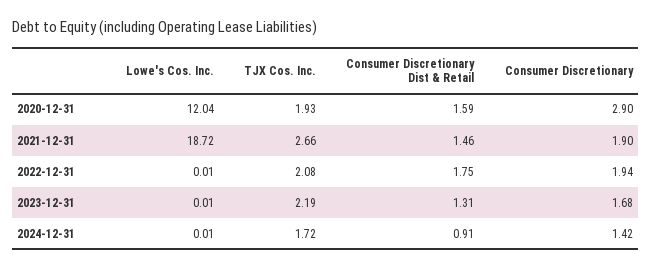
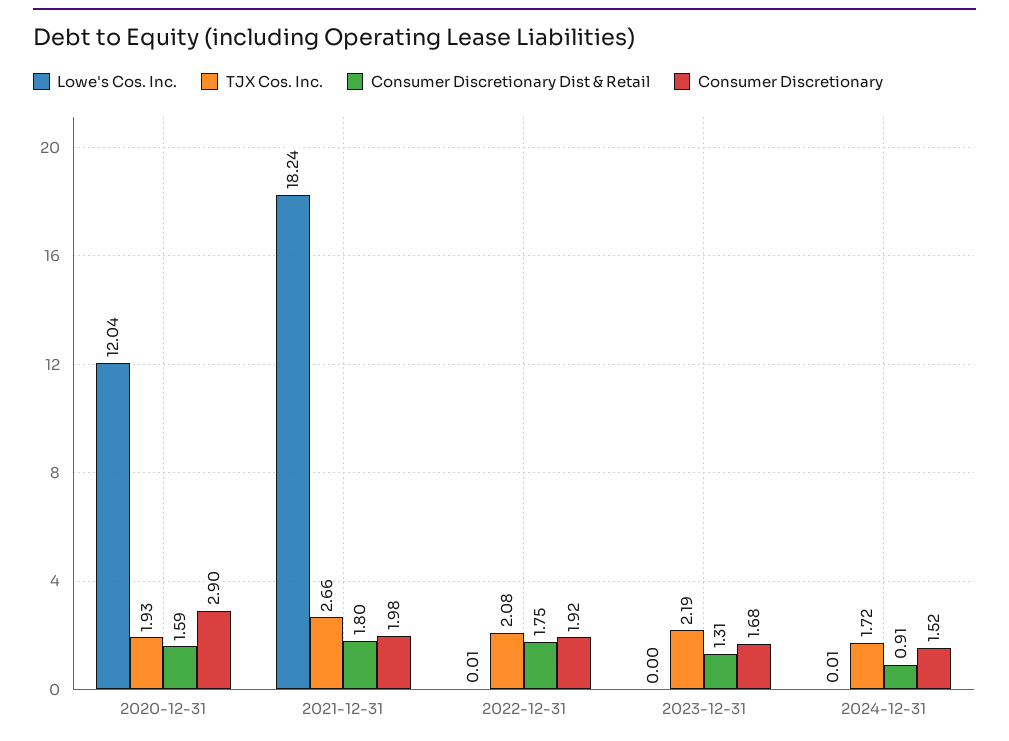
Lowe's Cos. Inc., 2021-12-31: 18.72 -> 18.24
Consumer Discretionary Dist & Retail, 2021-12-31: 1.46 -> 1.8
Consumer Discretionary, 2021-12-31: 1.9 -> 1.98
Consumer Discretionary, 2022-12-31: 1.94 -> 1.92
Lowe's Cos. Inc., 2023-12-31: 0.01 -> 0
Consumer Discretionary, 2024-12-31: 1.42 -> 1.52

